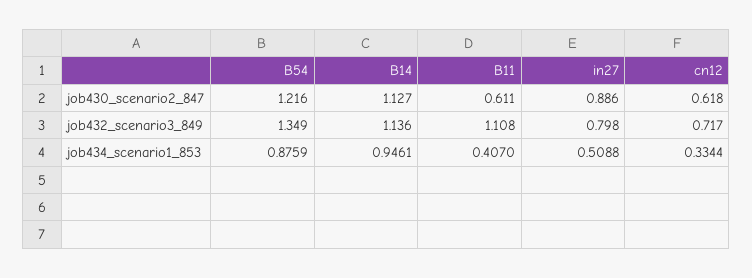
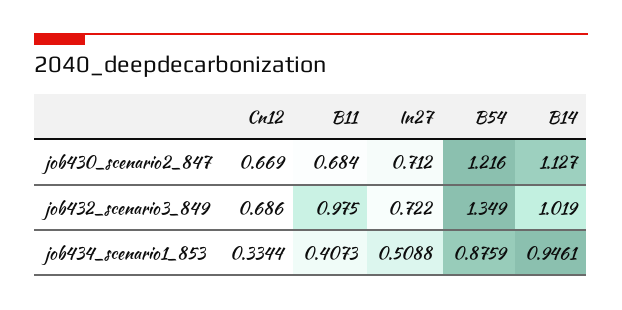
B11, job430_scenario2_847: 0.611 -> 0.684
in27, job430_scenario2_847: 0.886 -> 0.712
cn12, job430_scenario2_847: 0.618 -> 0.669
B14, job432_scenario3_849: 1.136 -> 1.019
B11, job432_scenario3_849: 1.108 -> 0.975
in27, job432_scenario3_849: 0.798 -> 0.722
cn12, job432_scenario3_849: 0.717 -> 0.686
B11, job434_scenario1_853: 0.407 -> 0.4073

